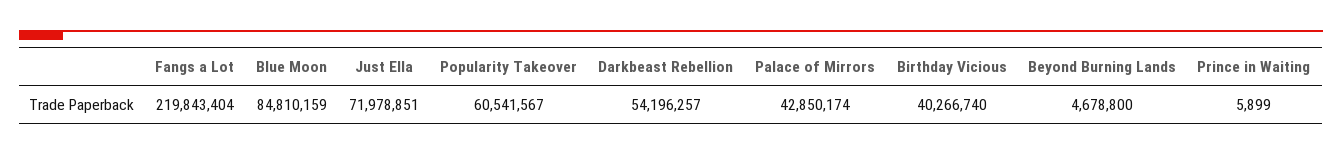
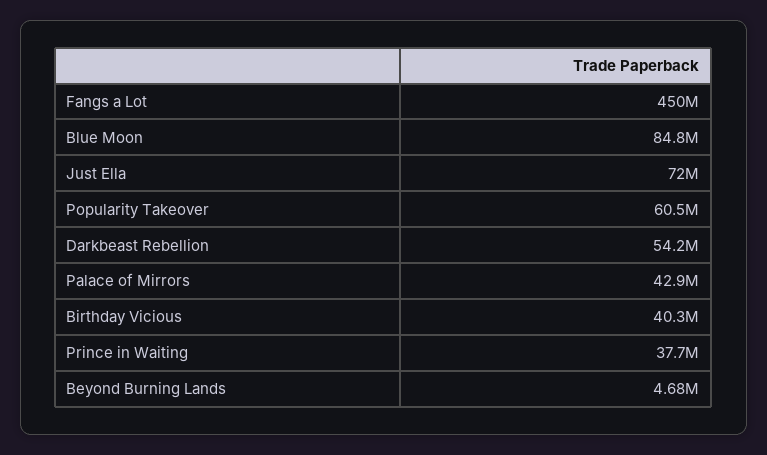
Fangs a Lot: 219843404 -> 450000000
Prince in Waiting: 5899 -> 37700000

